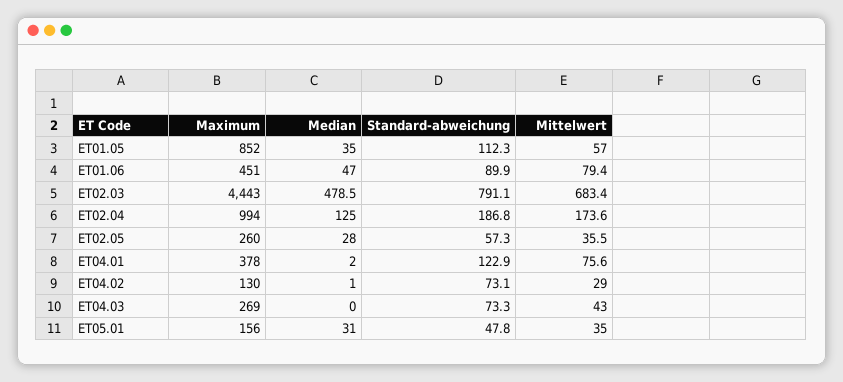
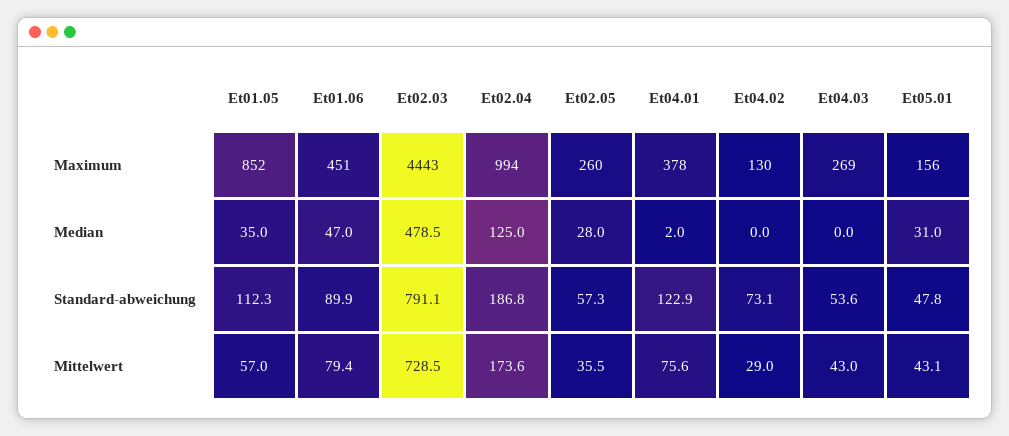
Mittelwert, ET02.03: 683.4 -> 728.5
Median, ET04.02: 1 -> 0
Standard-abweichung, ET04.03: 73.3 -> 53.6
Mittelwert, ET05.01: 35 -> 43.1

